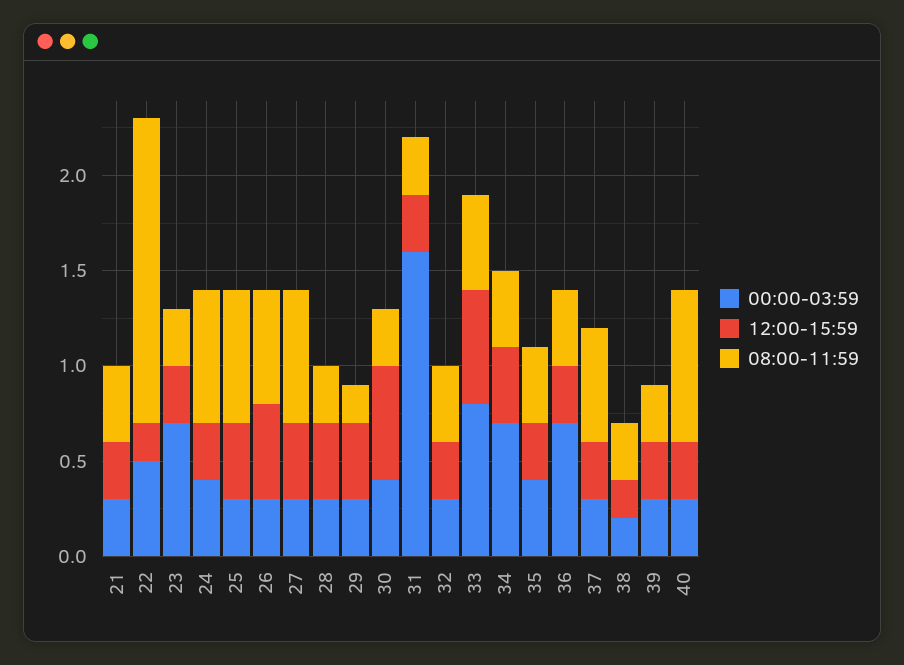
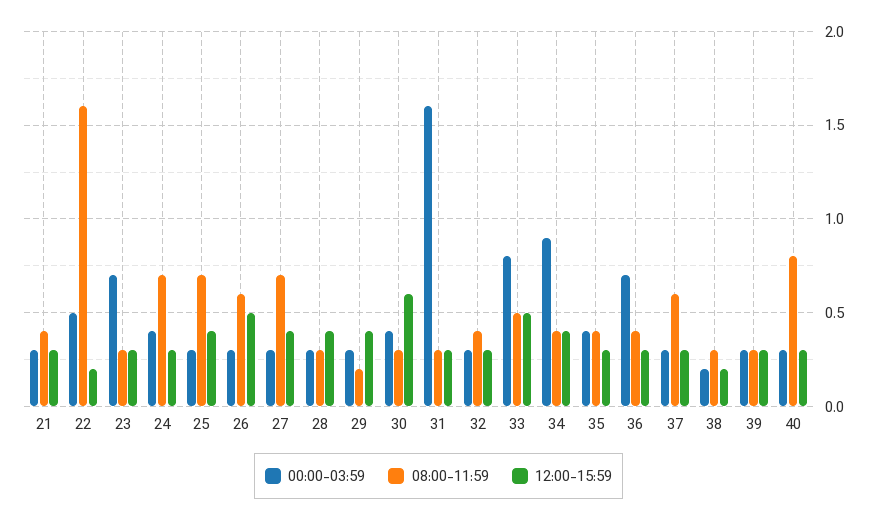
12:00-15:59, 33: 0.6 -> 0.5
00:00-03:59, 34: 0.7 -> 0.9

